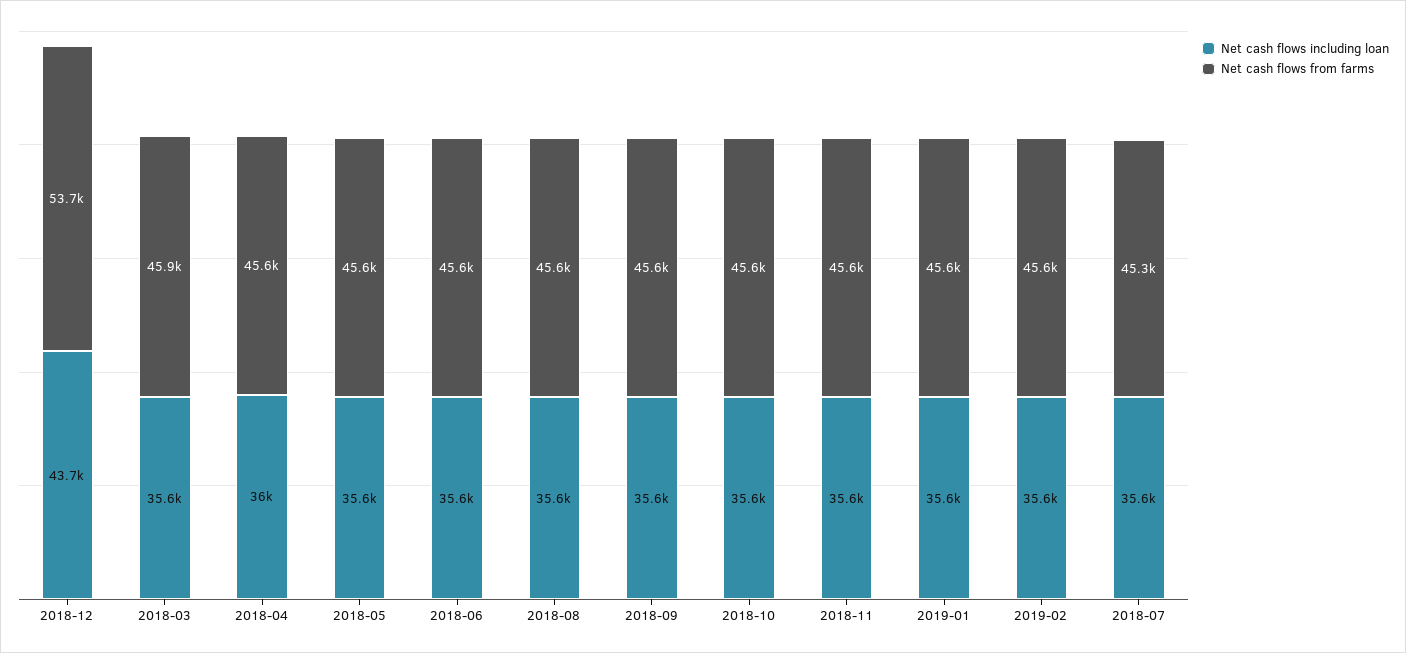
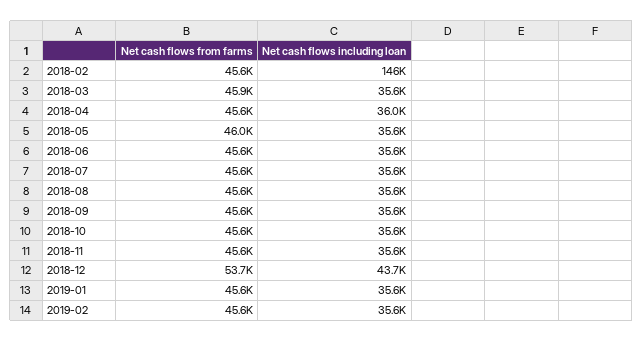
Net cash flows from farms, 2018-05: 45600 -> 46000
Net cash flows from farms, 2018-07: 45300 -> 45600
Net cash flows from farms, 2018-02: none -> 45600
Net cash flows including loan, 2018-02: none -> 146000

